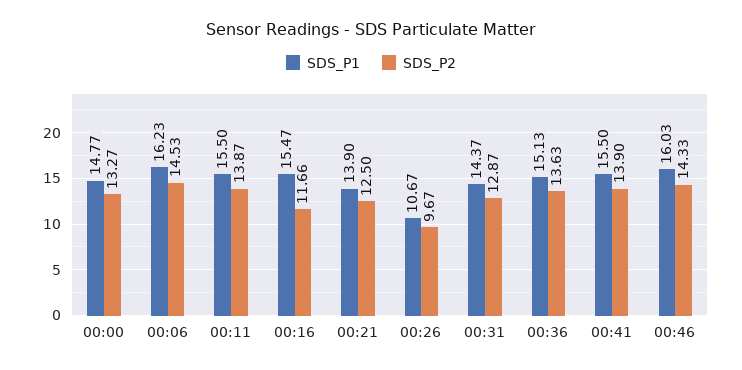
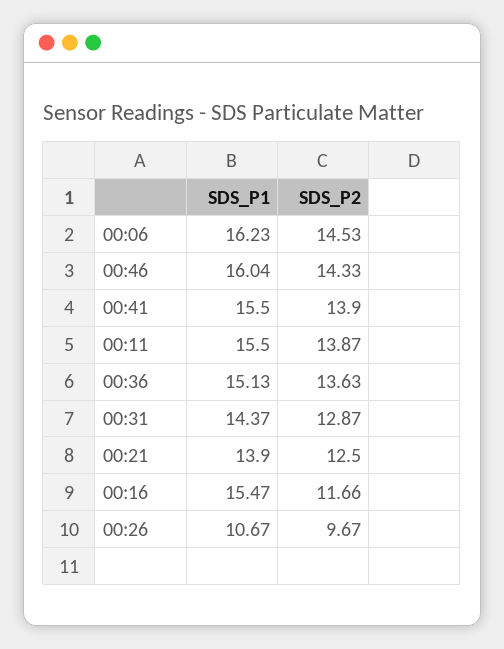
SDS_P1, 00:00: 14.77 -> none
SDS_P2, 00:00: 13.27 -> none
SDS_P1, 00:46: 16.03 -> 16.04

